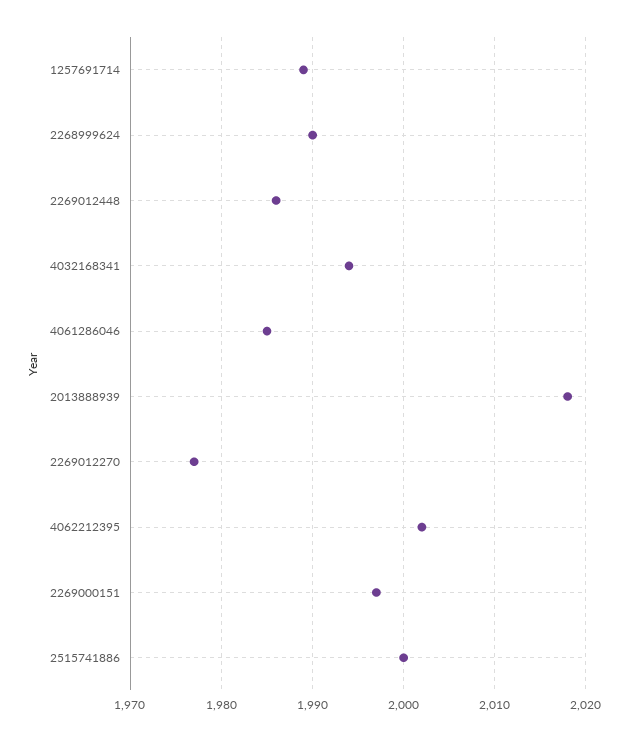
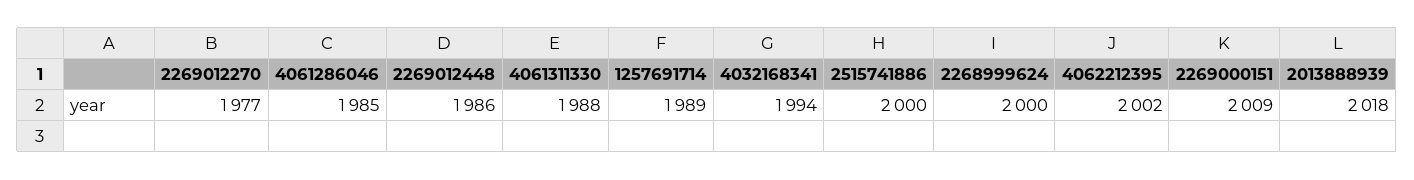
2268999624: 1990 -> 2000
2269000151: 1997 -> 2009
4061311330: none -> 1988

